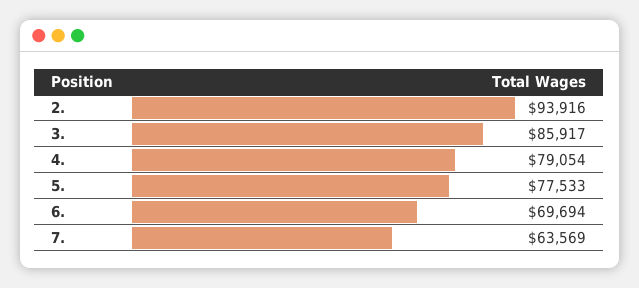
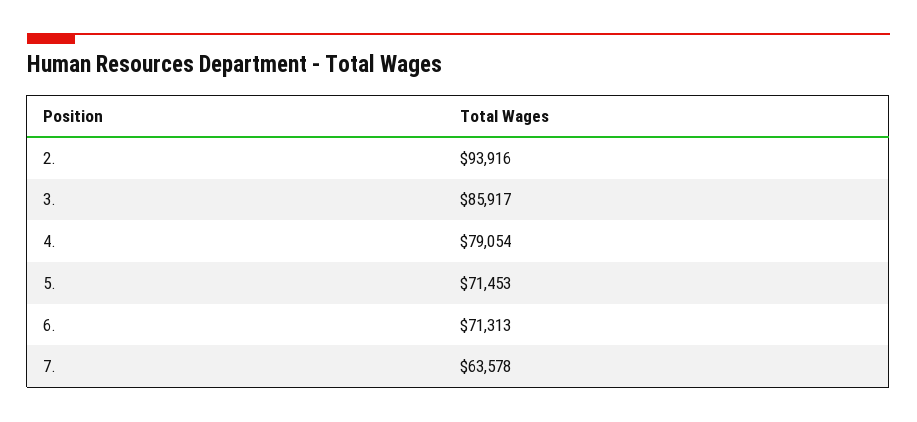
5.: 77533 -> 71453
6.: 69694 -> 71313
7.: 63569 -> 63578

